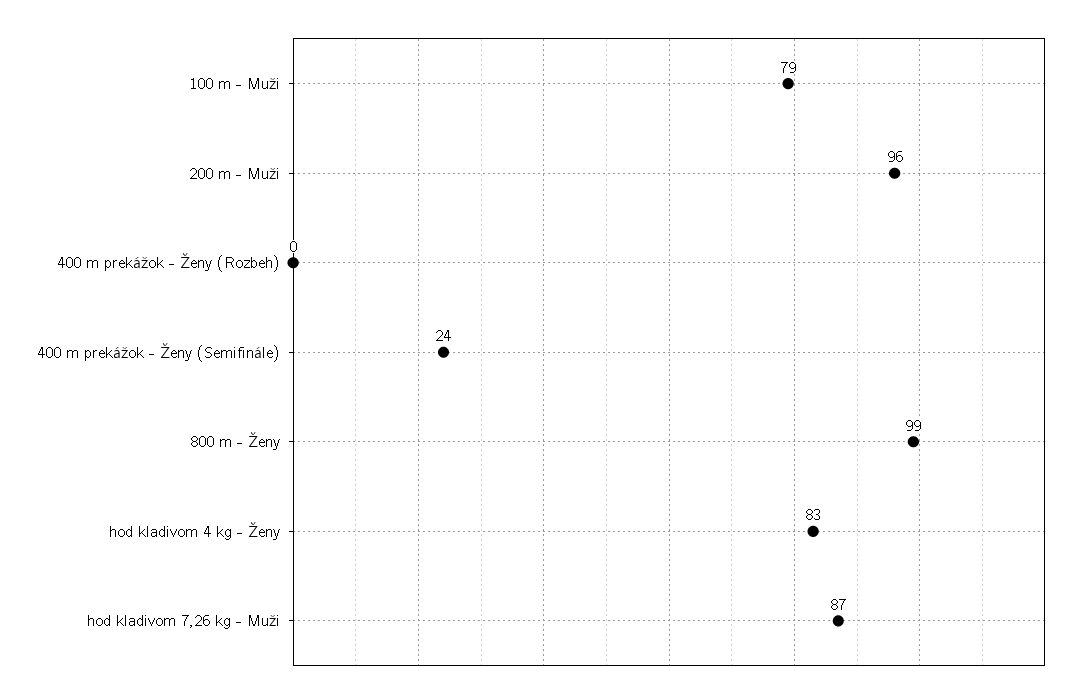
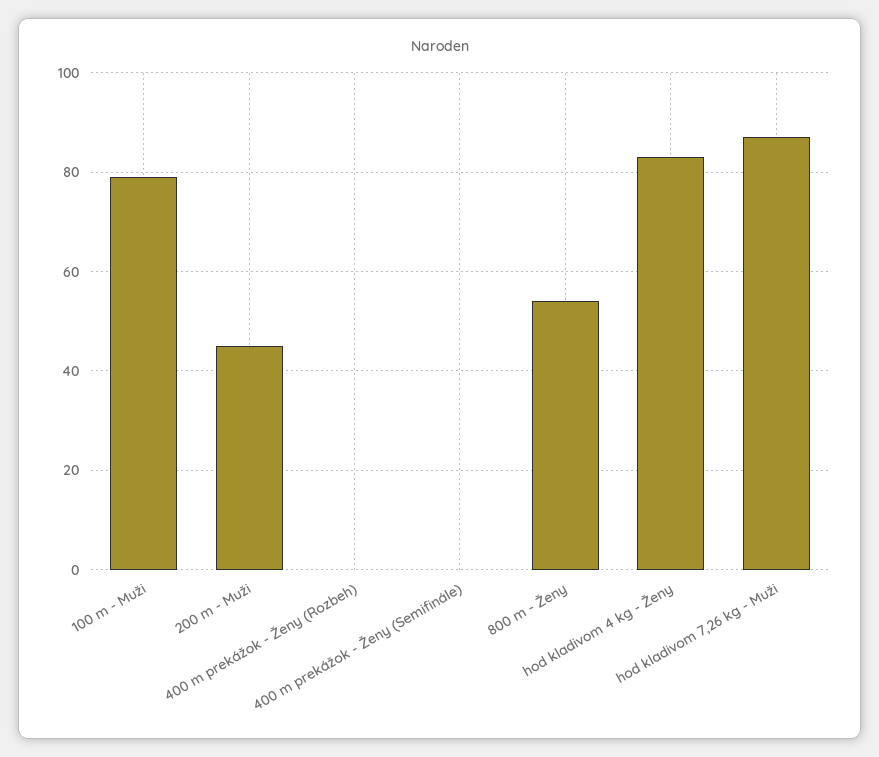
200 m - Muži: 96 -> 45
400 m prekážok - Ženy (Semifinále): 24 -> 0
800 m - Ženy: 99 -> 55

